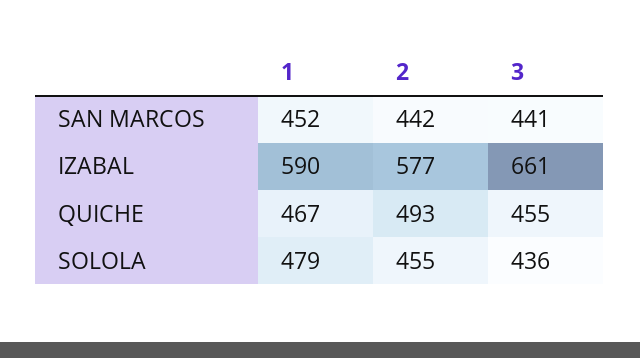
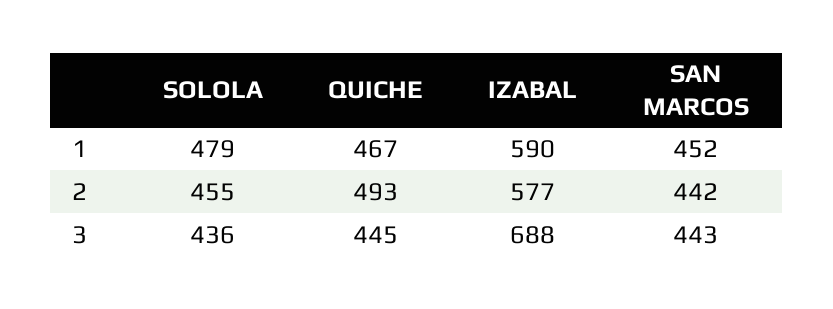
3, SAN MARCOS: 441 -> 443
3, IZABAL: 661 -> 688
3, QUICHE: 455 -> 445

